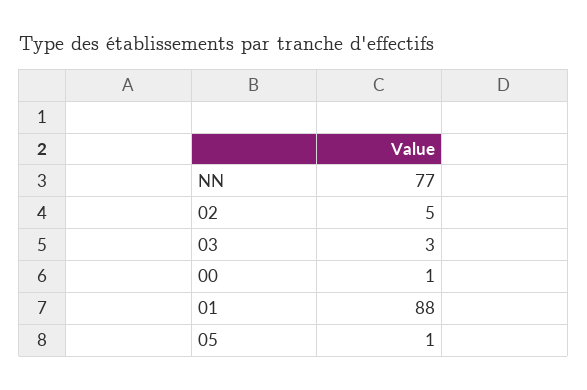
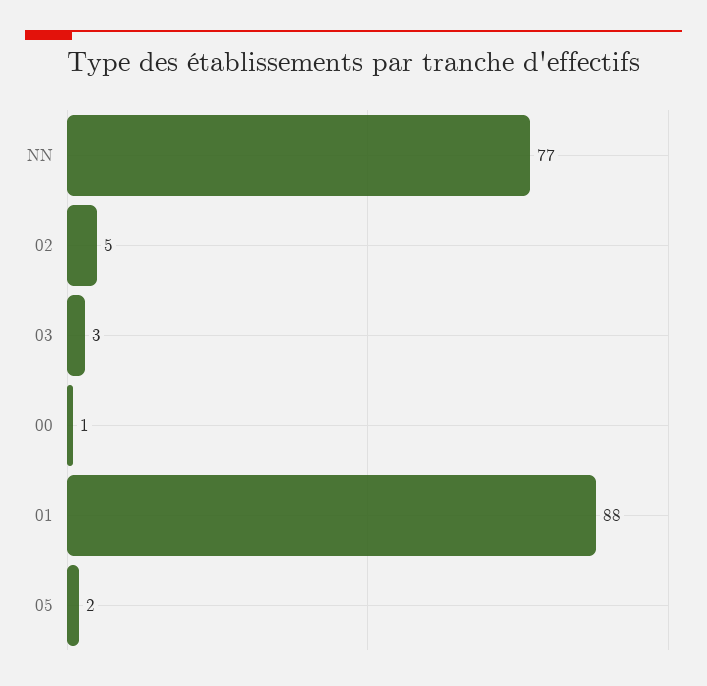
05: 1 -> 2

